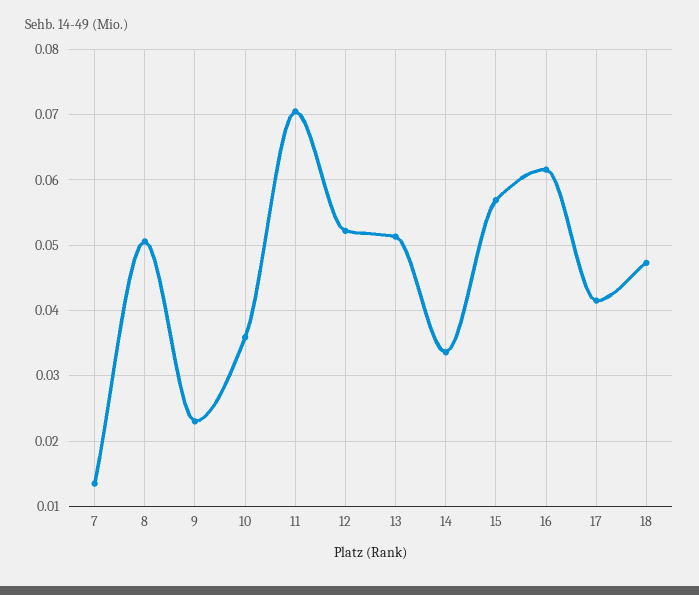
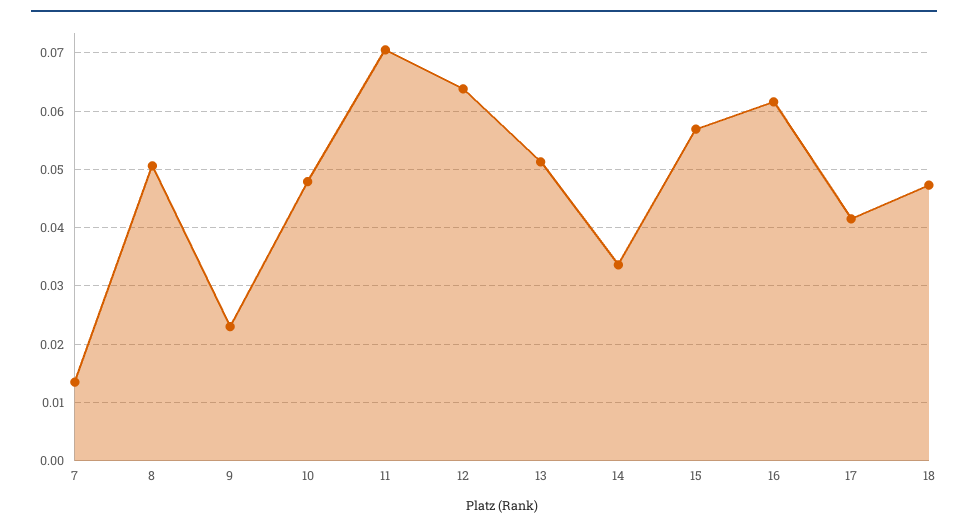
10: 0.036 -> 0.048
12: 0.052 -> 0.064

